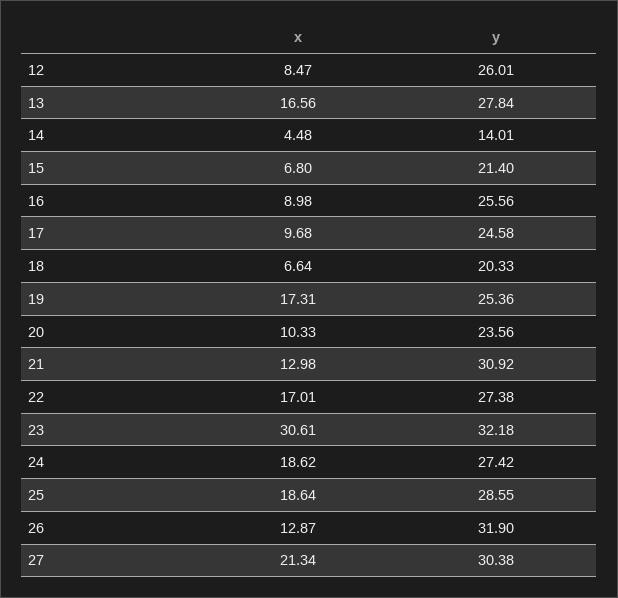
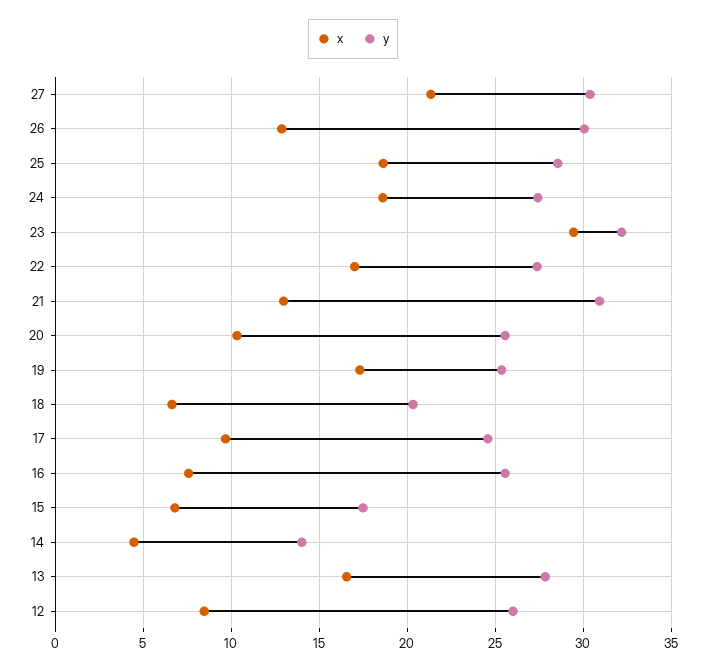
y, 15: 21.4 -> 17.5
x, 16: 8.98 -> 7.5
y, 20: 23.56 -> 25.5
x, 23: 30.61 -> 29.5
y, 26: 31.9 -> 30

